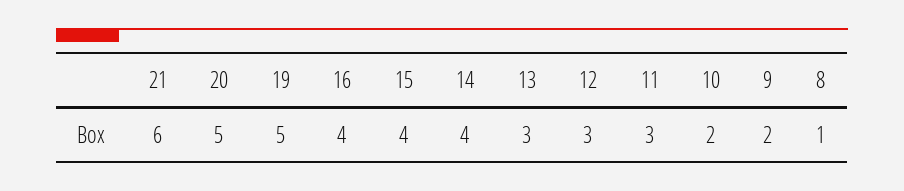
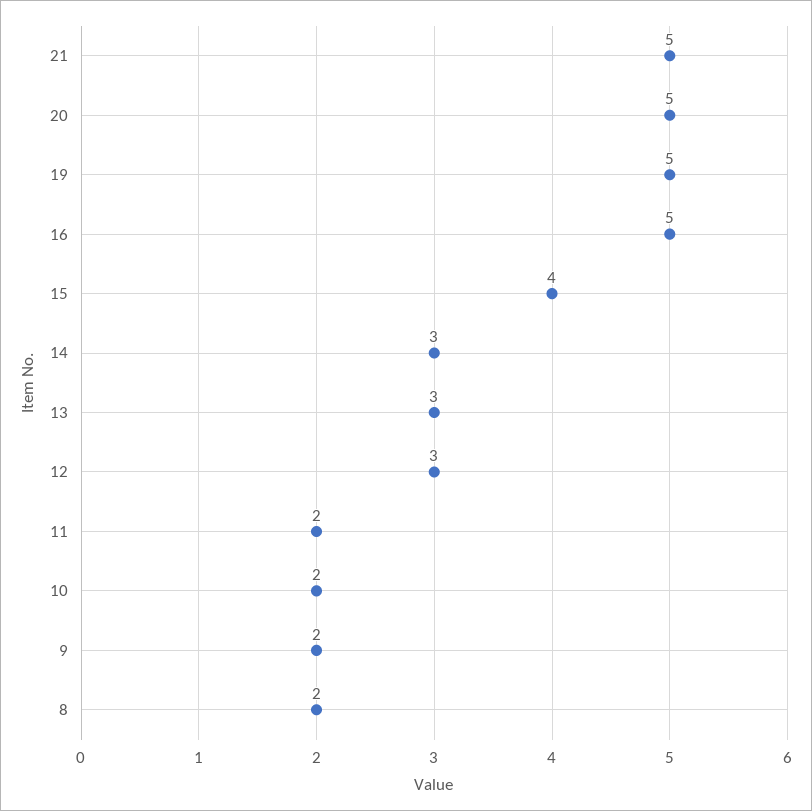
21: 6 -> 5
16: 4 -> 5
14: 4 -> 3
11: 3 -> 2
8: 1 -> 2

